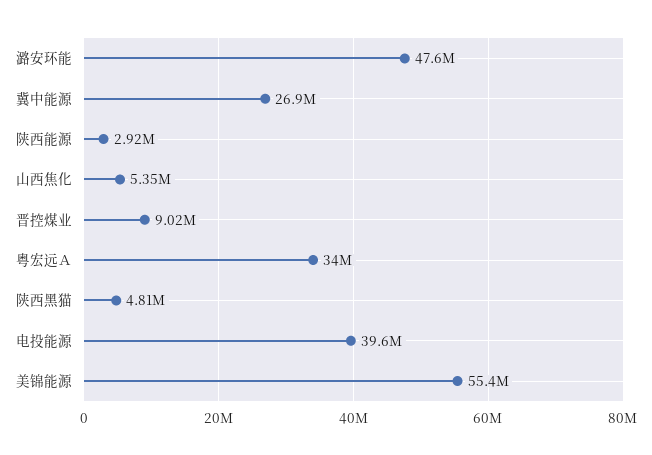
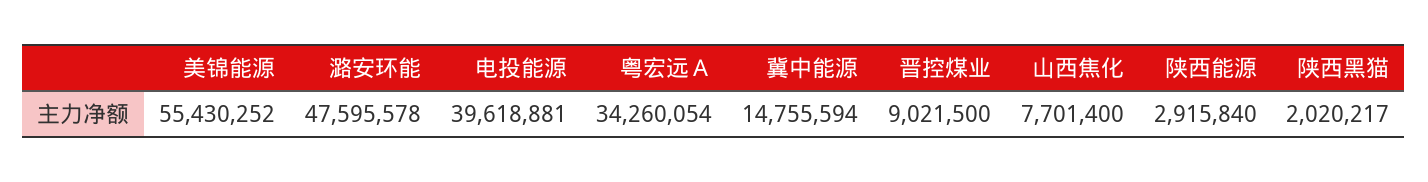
冀中能源: 26900000 -> 14755594
山西焦化: 5350000 -> 7701400
粤宏远Ａ: 34000000 -> 34260054
陕西黑猫: 4810000 -> 2020217

